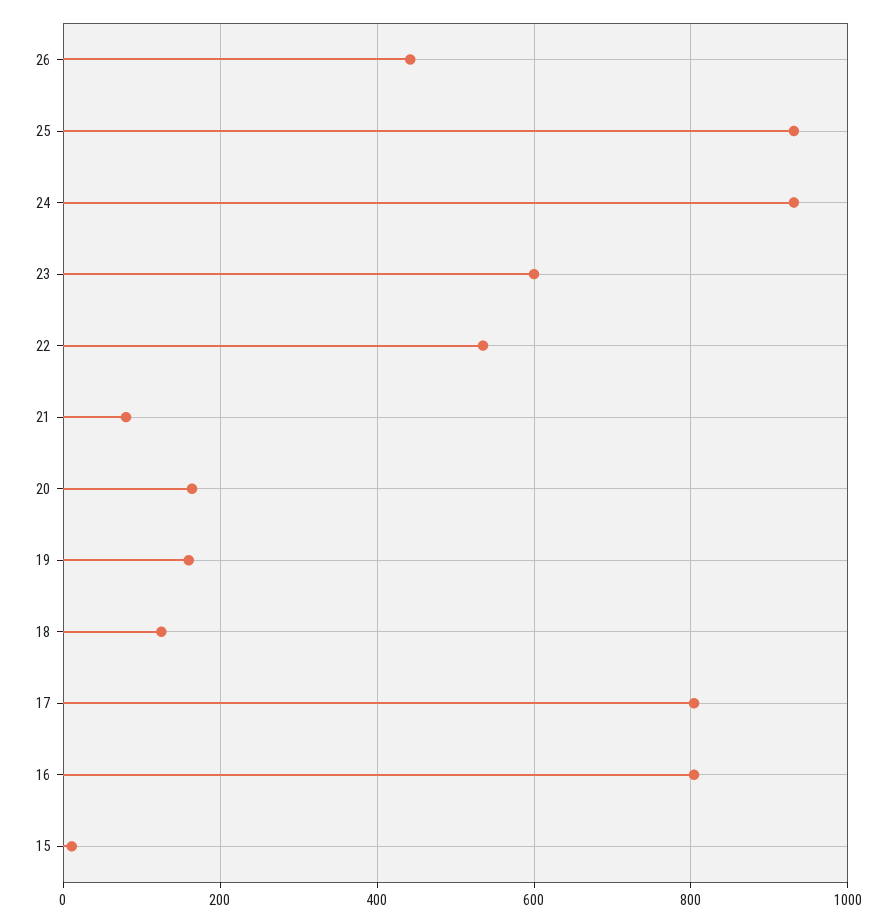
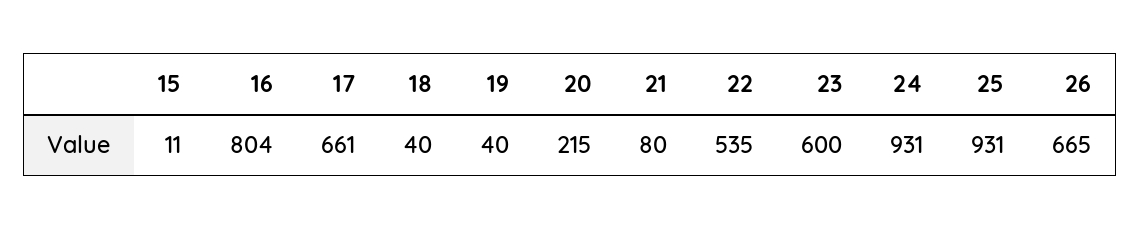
26: 440 -> 665
20: 160 -> 215
19: 160 -> 40
18: 120 -> 40
17: 800 -> 661

